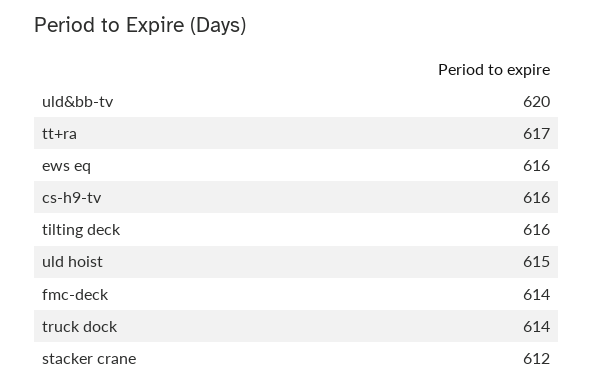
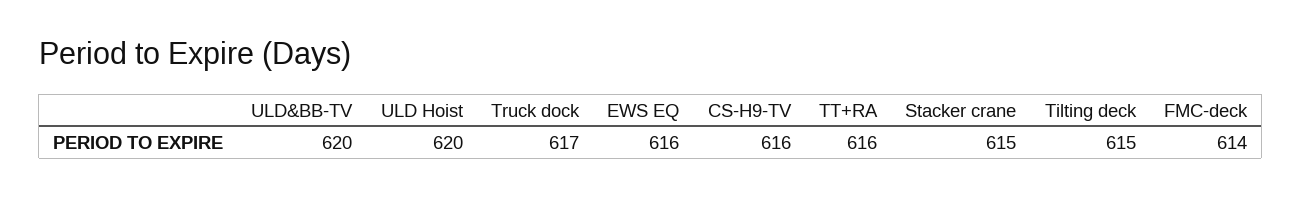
tt+ra: 617 -> 616
tilting deck: 616 -> 615
uld hoist: 615 -> 620
truck dock: 614 -> 617
stacker crane: 612 -> 615

